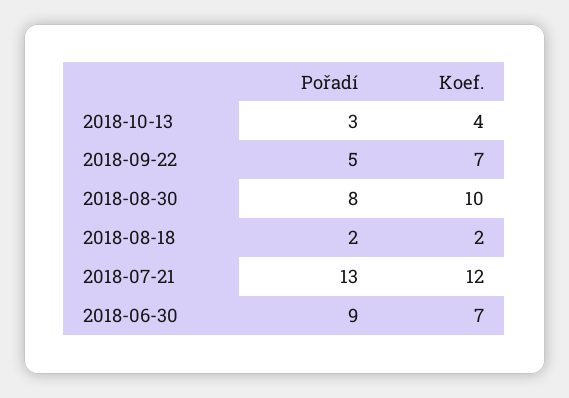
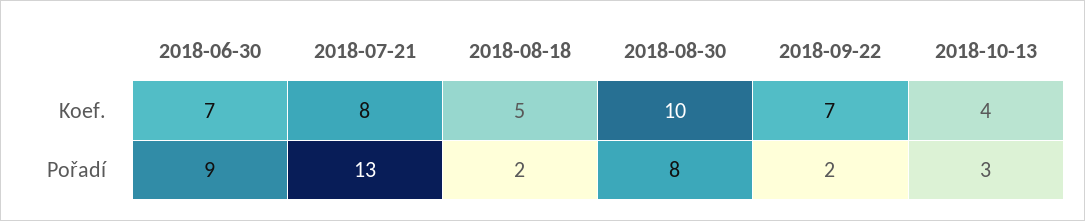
Pořadí, 2018-09-22: 5 -> 2
Koef., 2018-08-18: 2 -> 5
Koef., 2018-07-21: 12 -> 8

